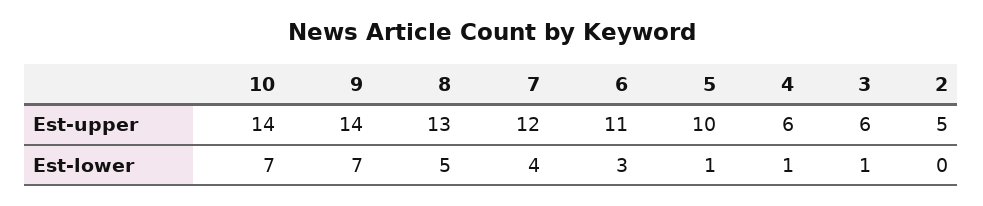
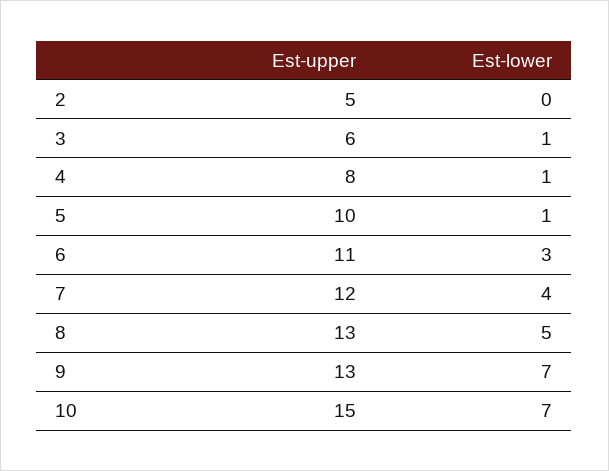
10, Est-upper: 14 -> 15
9, Est-upper: 14 -> 13
4, Est-upper: 6 -> 8

